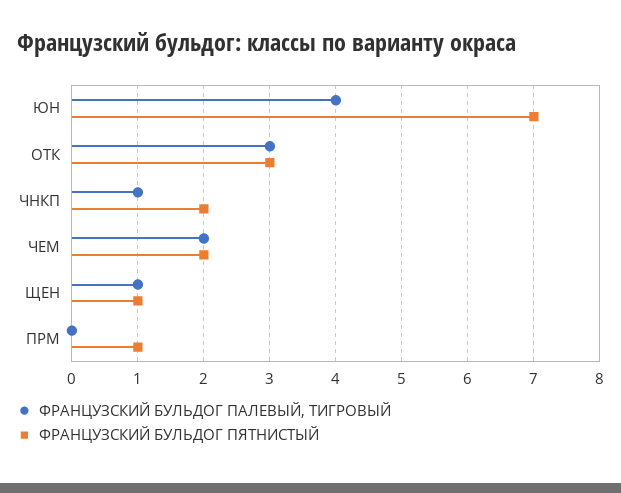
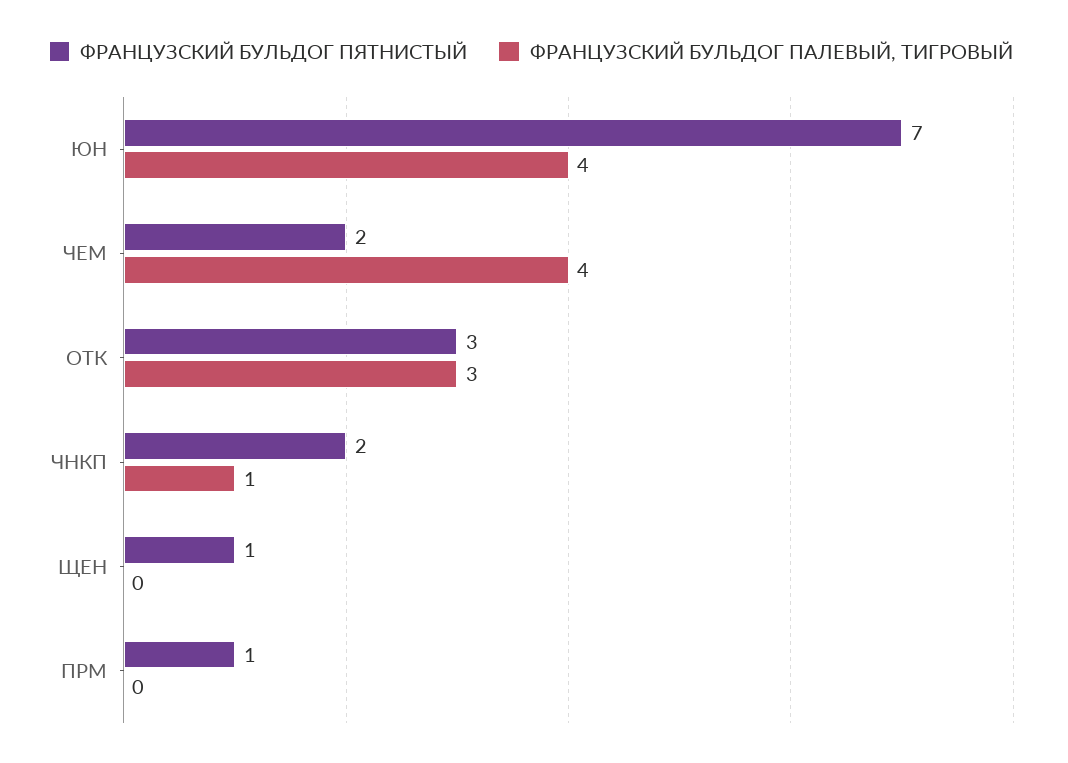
ФРАНЦУЗСКИЙ БУЛЬДОГ ПАЛЕВЫЙ, ТИГРОВЫЙ, ЧЕМ: 2 -> 4
ФРАНЦУЗСКИЙ БУЛЬДОГ ПАЛЕВЫЙ, ТИГРОВЫЙ, ЩЕН: 1 -> 0

